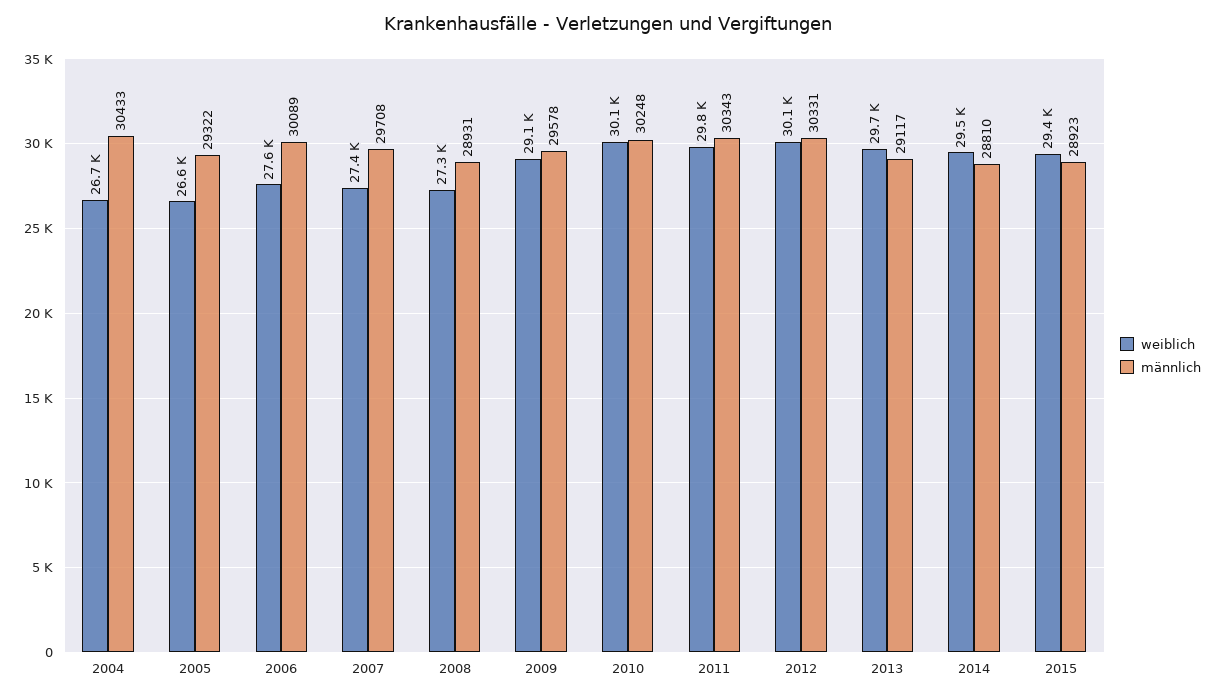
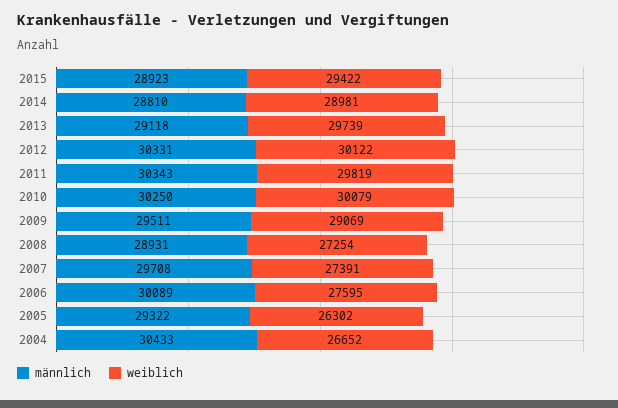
weiblich, 2005: 26600 -> 26302
männlich, 2009: 29578 -> 29511
männlich, 2010: 30248 -> 30250
männlich, 2013: 29117 -> 29118
weiblich, 2014: 29500 -> 28981

